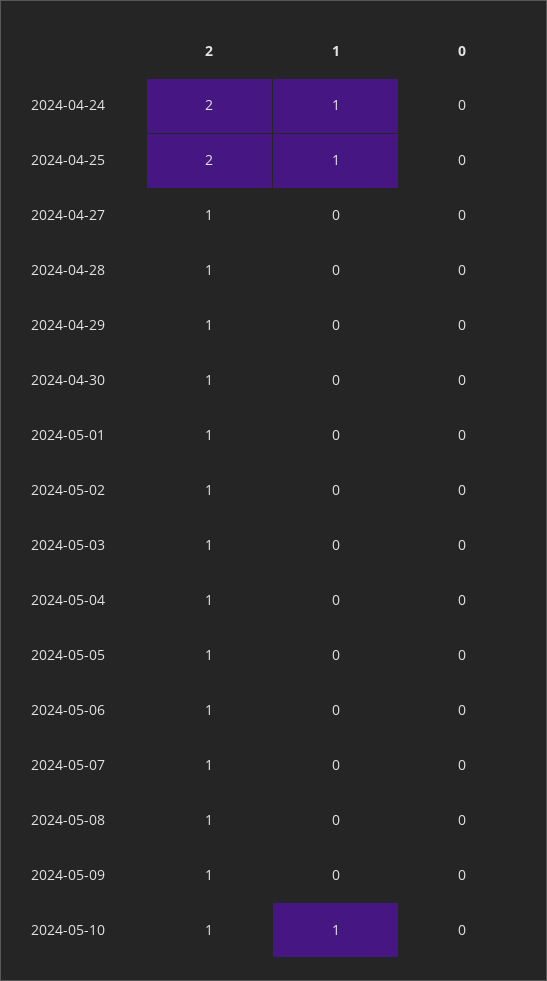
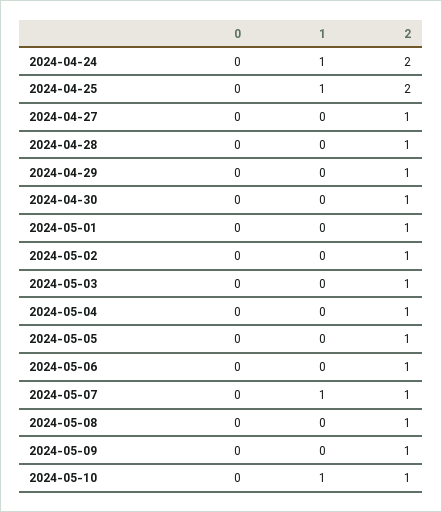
1, 2024-05-07: 0 -> 1

